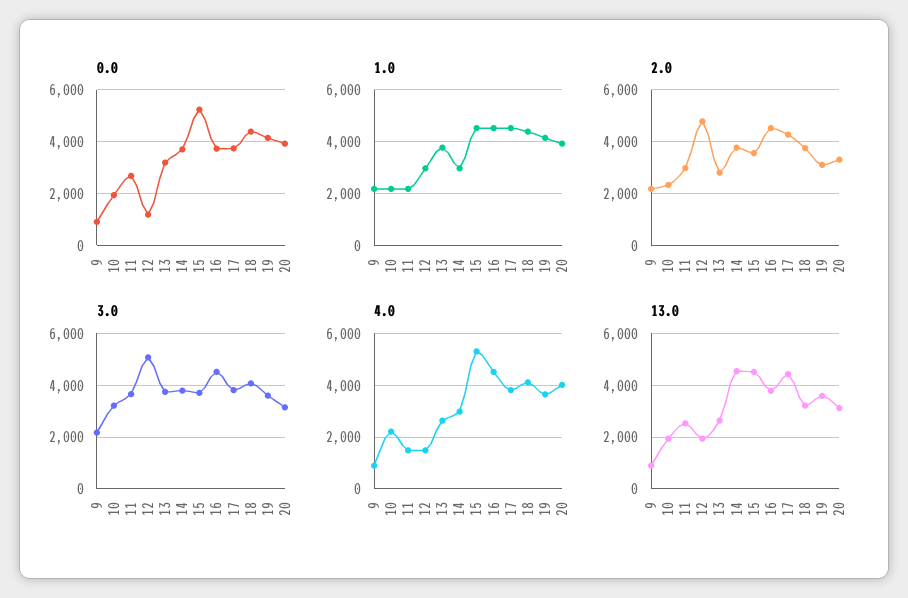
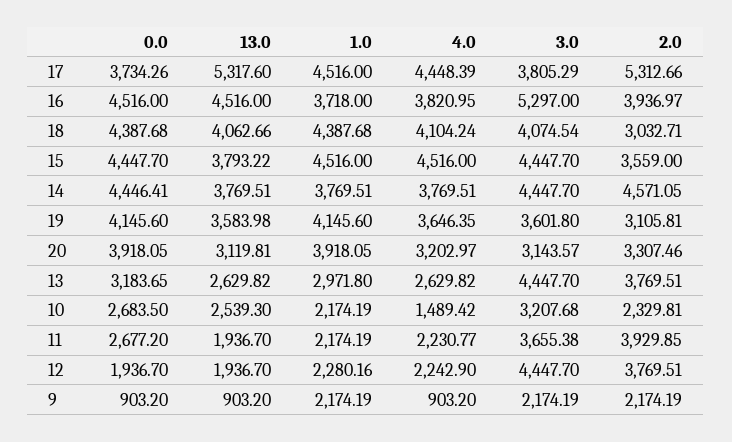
0.0, 10: 2000 -> 2683.5
0.0, 12: 1250 -> 1936.7
0.0, 14: 3750 -> 4446.41
0.0, 15: 5250 -> 4447.7
0.0, 16: 3750 -> 4516
1.0, 12: 3000 -> 2280.16
1.0, 13: 3750 -> 2971.8
1.0, 14: 3000 -> 3769.51
1.0, 16: 4500 -> 3718
2.0, 11: 3000 -> 3929.85
2.0, 12: 4750 -> 3769.51
2.0, 13: 2750 -> 3769.51
2.0, 14: 3750 -> 4571.05
2.0, 16: 4500 -> 3936.97
2.0, 17: 4250 -> 5312.66
2.0, 18: 3750 -> 3032.71
3.0, 12: 5000 -> 4447.7
3.0, 13: 3750 -> 4447.7
3.0, 14: 3750 -> 4447.7
3.0, 15: 3750 -> 4447.7
3.0, 16: 4500 -> 5297
4.0, 10: 2250 -> 1489.42
4.0, 11: 1500 -> 2230.77
4.0, 12: 1500 -> 2242.9
4.0, 14: 3000 -> 3769.51
4.0, 15: 5250 -> 4516
4.0, 16: 4500 -> 3820.95
4.0, 17: 3750 -> 4448.39
4.0, 20: 4000 -> 3202.97
13.0, 10: 2000 -> 2539.3
13.0, 11: 2500 -> 1936.7
13.0, 14: 4500 -> 3769.51
13.0, 15: 4500 -> 3793.22
13.0, 16: 3750 -> 4516
13.0, 17: 4500 -> 5317.6
13.0, 18: 3250 -> 4062.66

